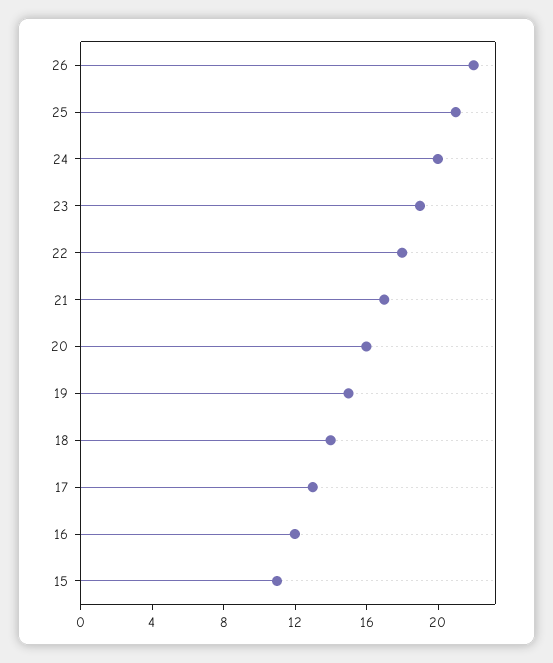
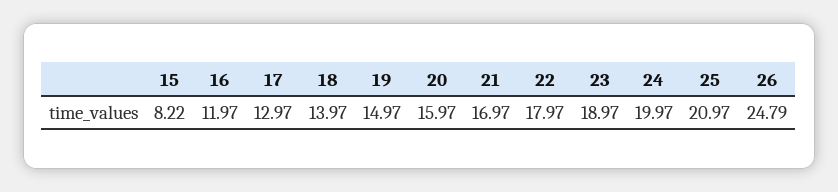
26: 22 -> 24.79
15: 11 -> 8.22

